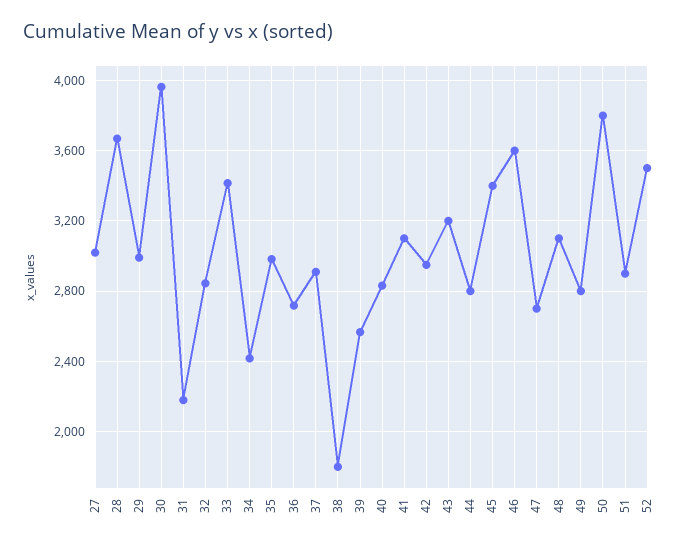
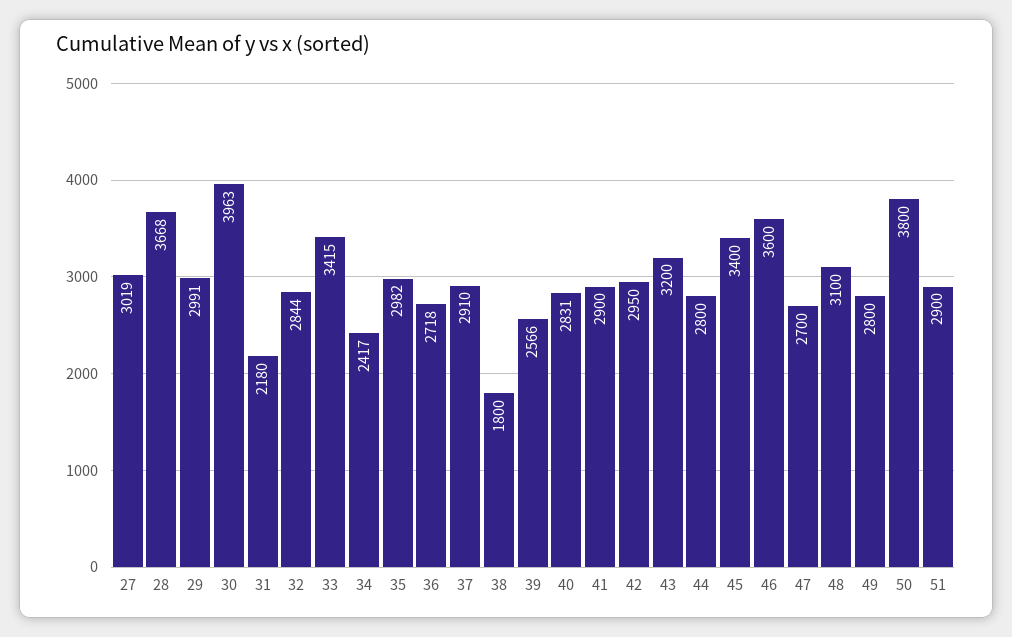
41: 3100 -> 2900
52: 3500 -> none

